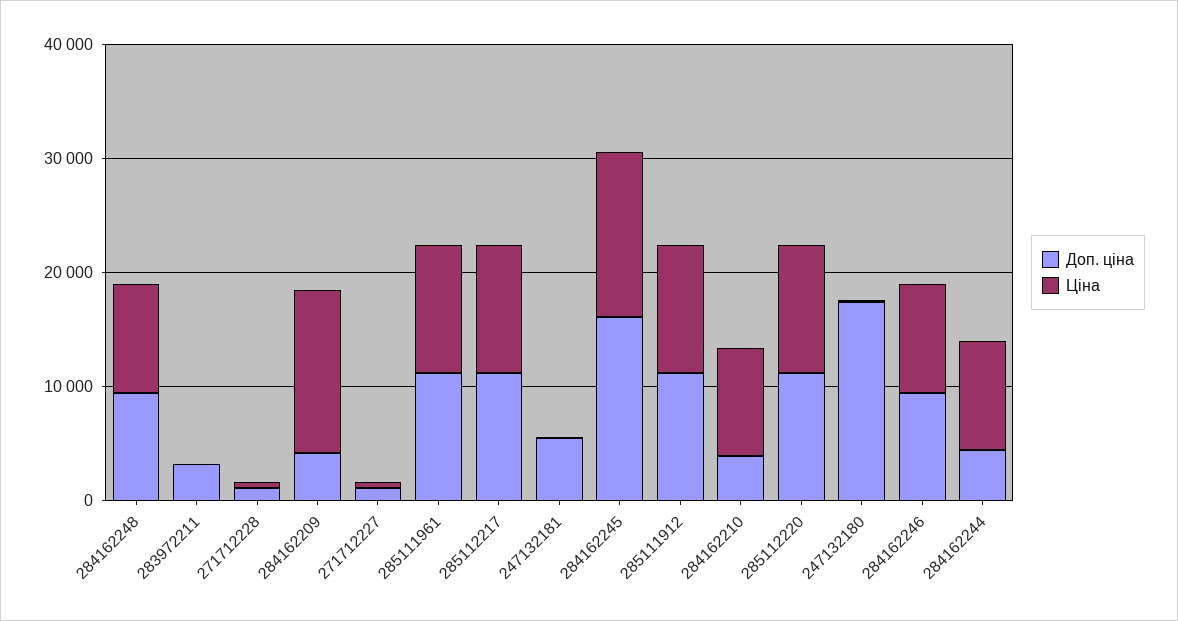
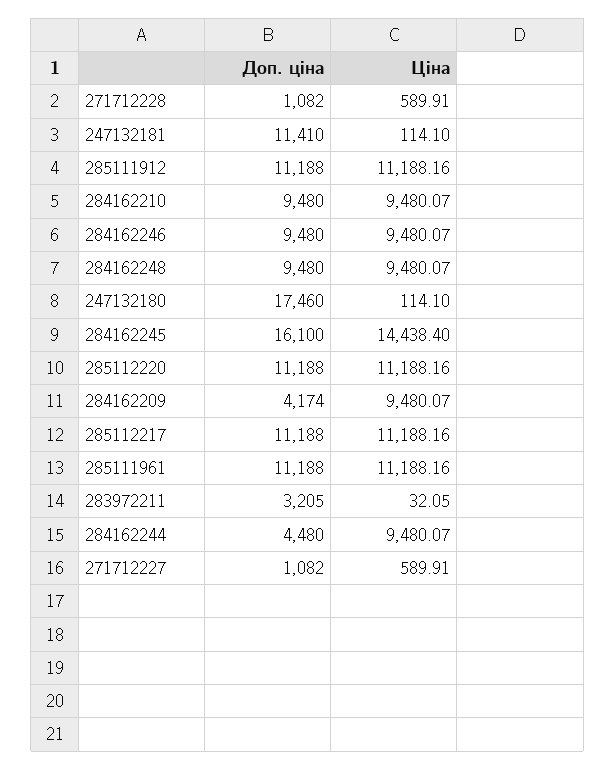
Ціна, 284162209: 14000 -> 9480.07
Доп. ціна, 247132181: 6000 -> 11410
Доп. ціна, 284162210: 4000 -> 9480

